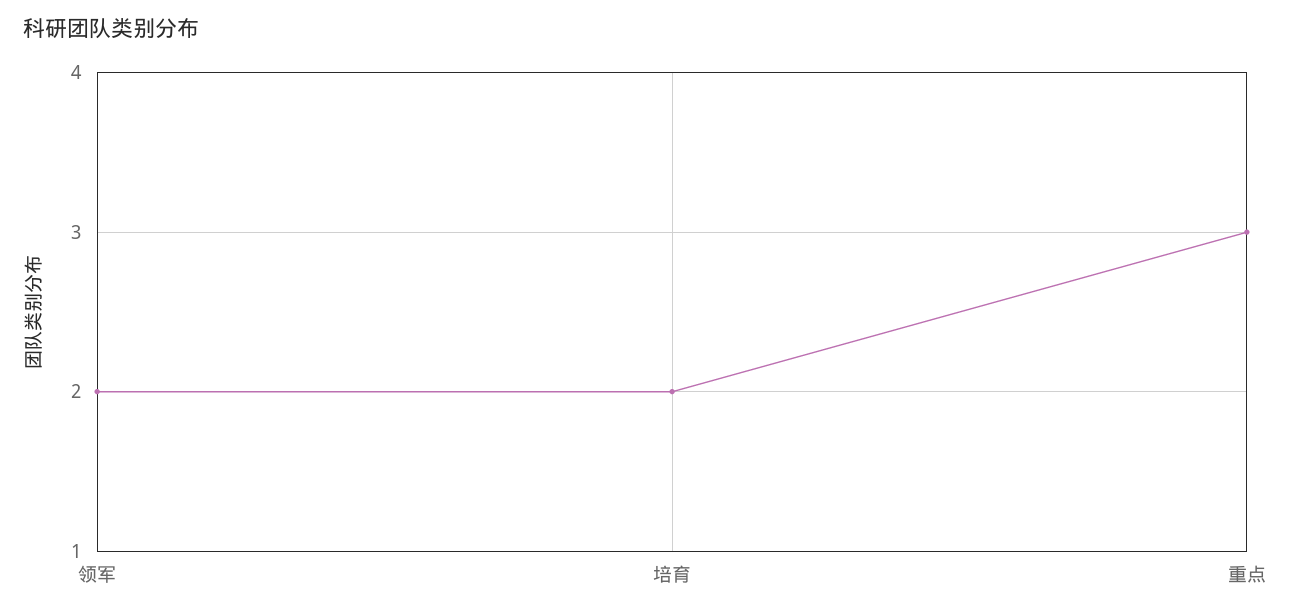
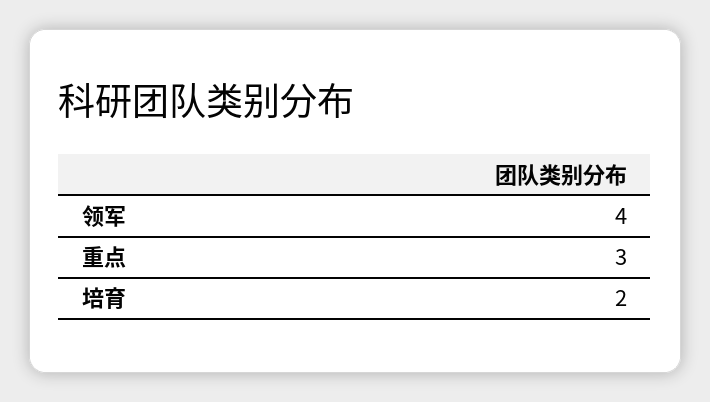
领军: 2 -> 4

